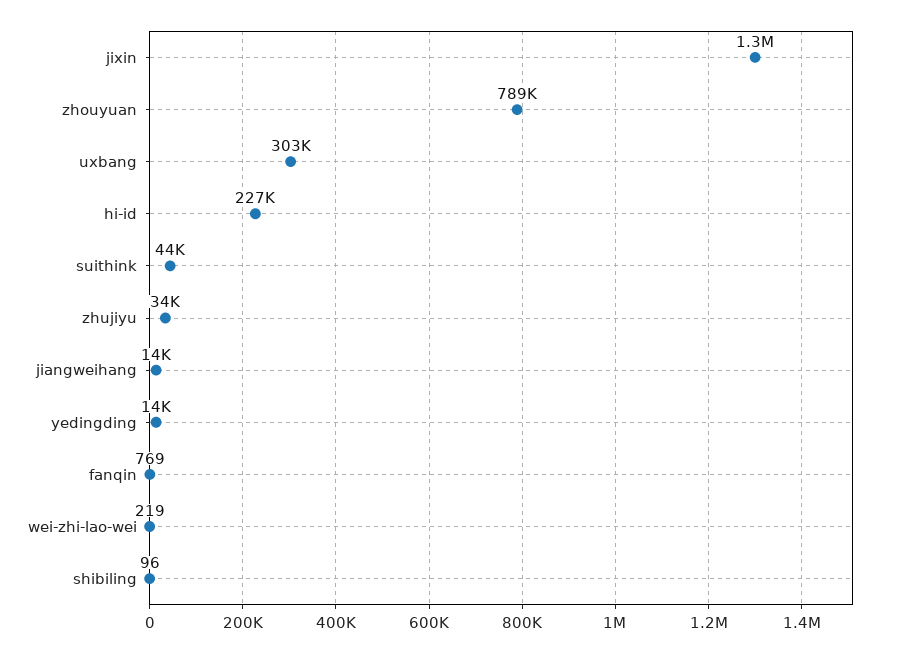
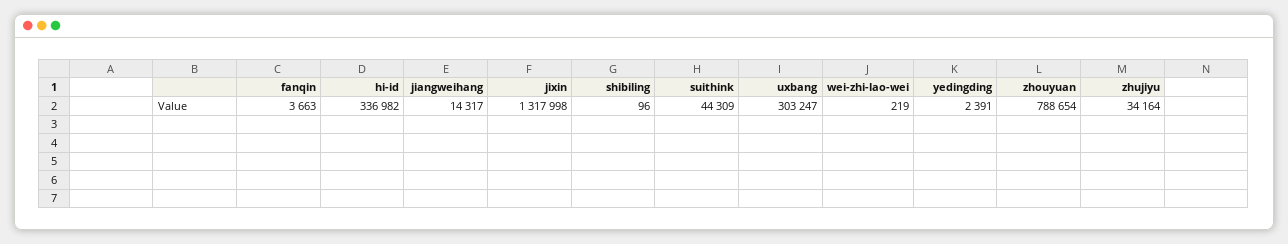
hi-id: 227000 -> 336982
yedingding: 14000 -> 2391
fanqin: 769 -> 3663

